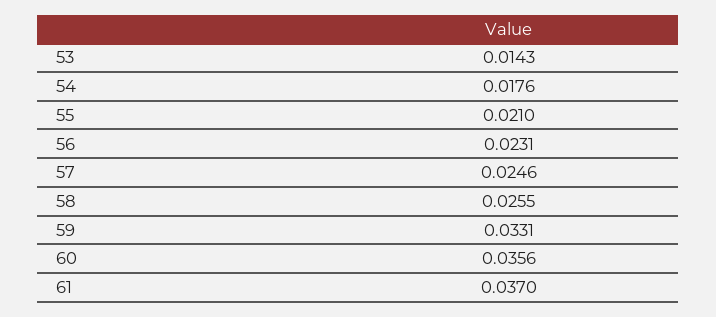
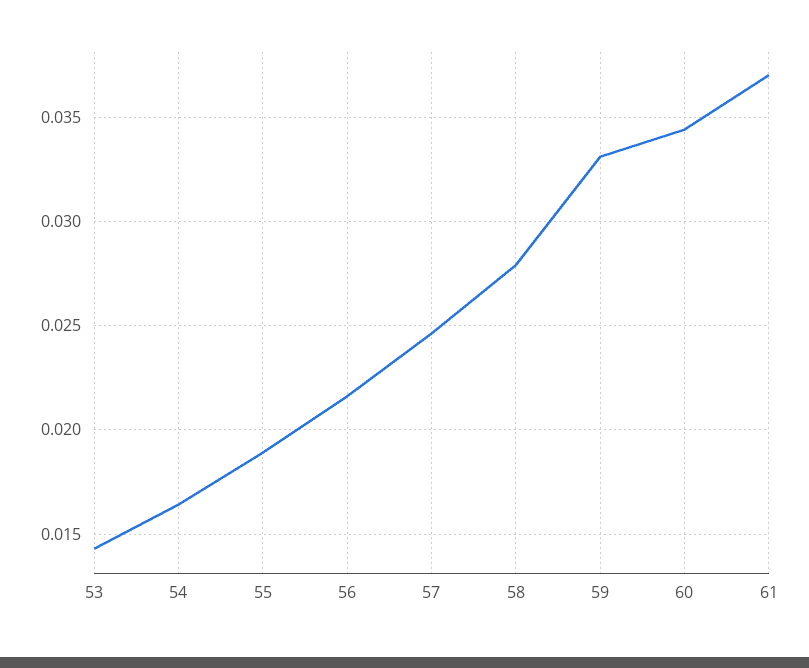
54: 0.0176 -> 0.0165
55: 0.021 -> 0.019
56: 0.0231 -> 0.0215
58: 0.0255 -> 0.028
60: 0.0356 -> 0.0345

